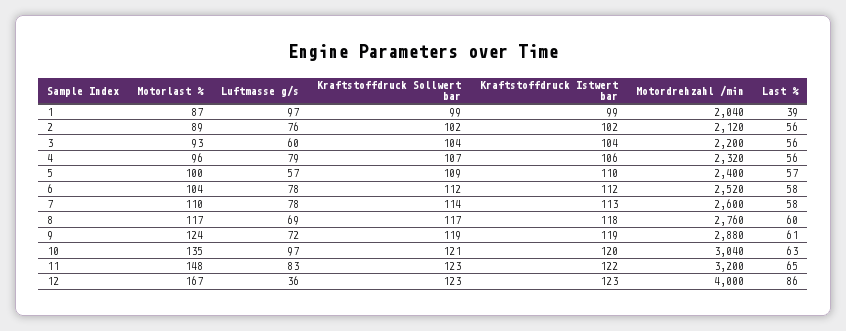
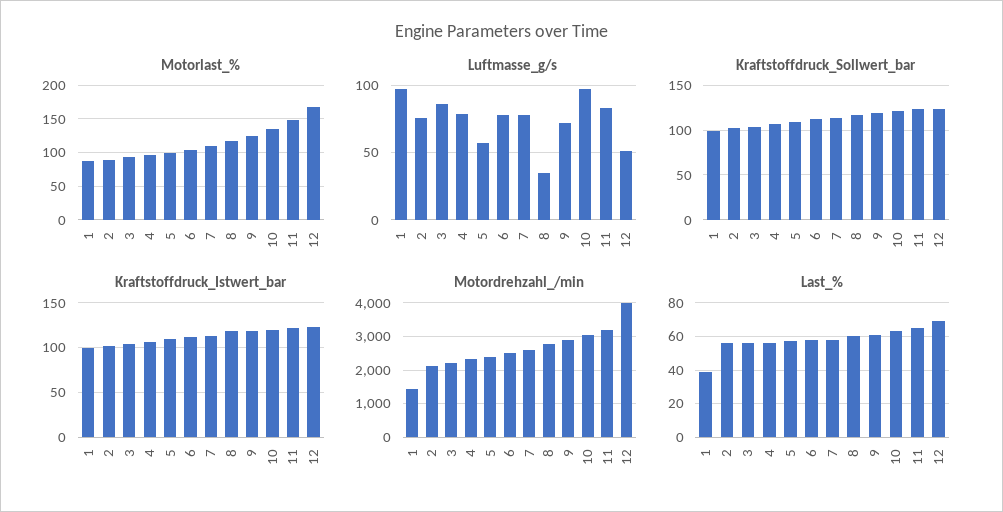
Motordrehzahl /min, 1: 2040 -> 1400
Luftmasse g/s, 3: 60 -> 85
Luftmasse g/s, 8: 69 -> 35
Luftmasse g/s, 12: 36 -> 50
Last %, 12: 86 -> 70

